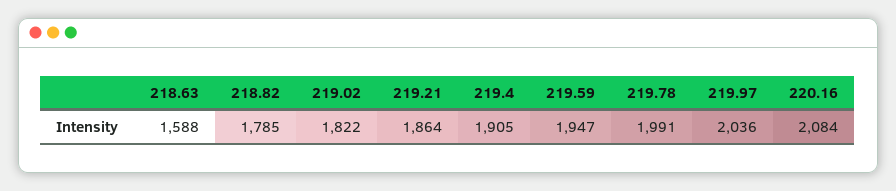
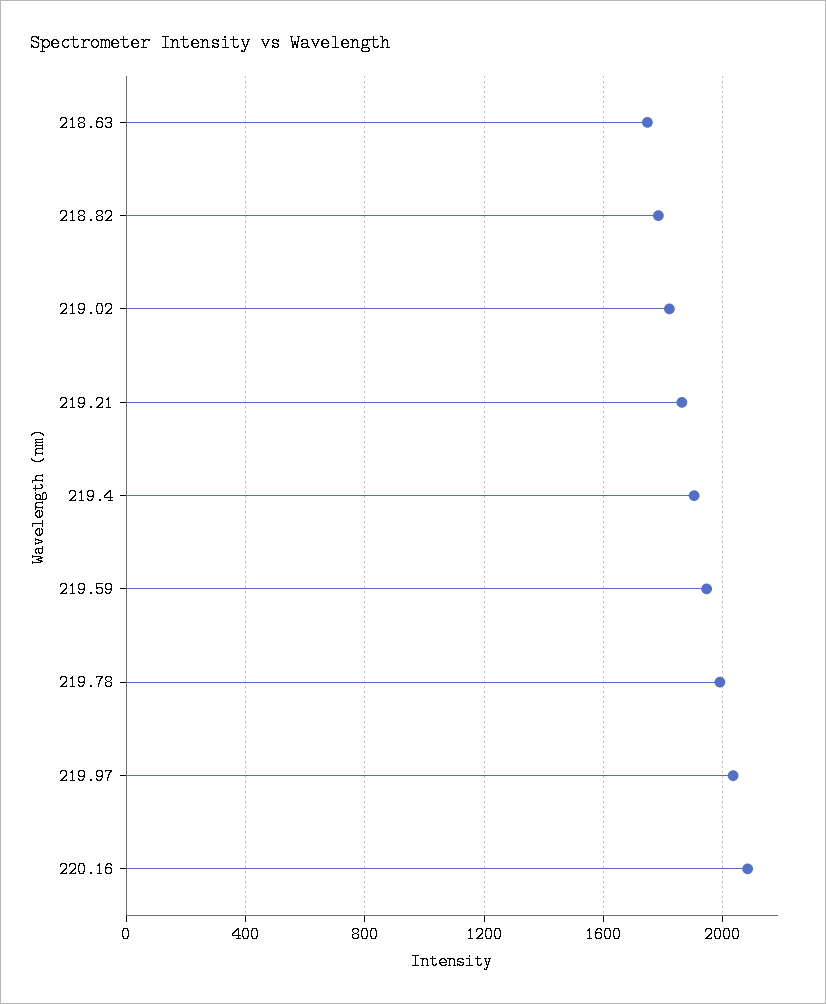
218.63: 1588 -> 1750

